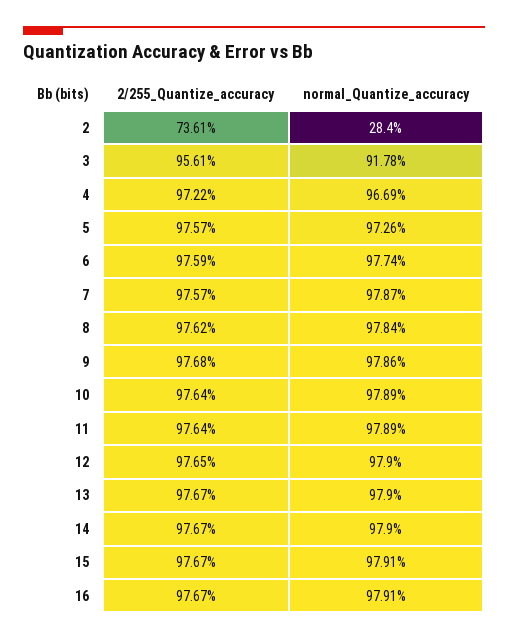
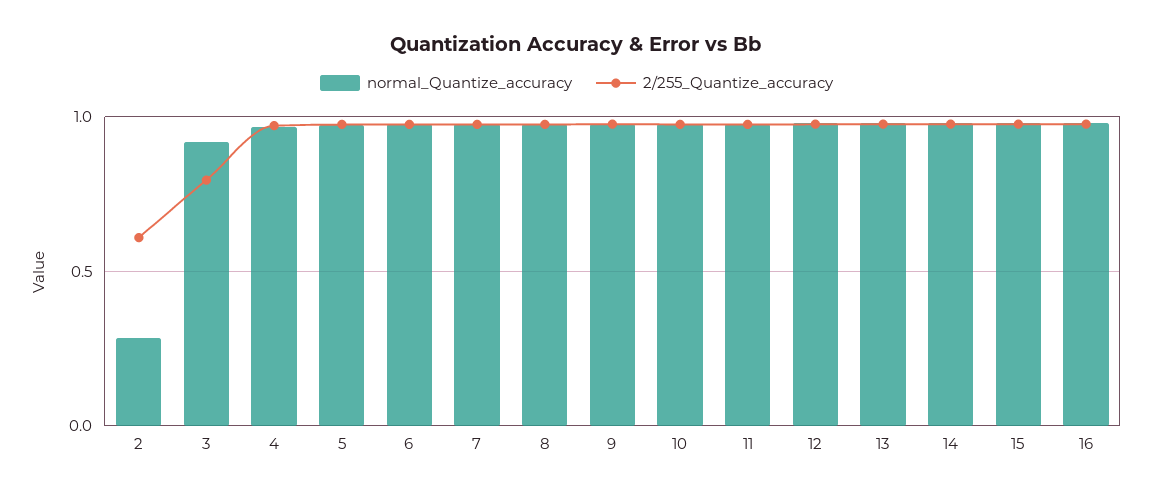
2/255_Quantize_accuracy, 2: 0.7361 -> 0.6
2/255_Quantize_accuracy, 3: 0.9561 -> 0.8

